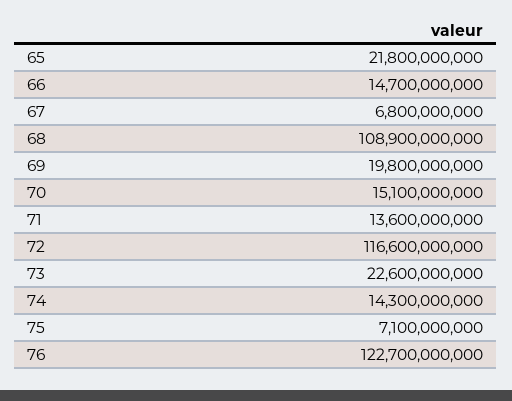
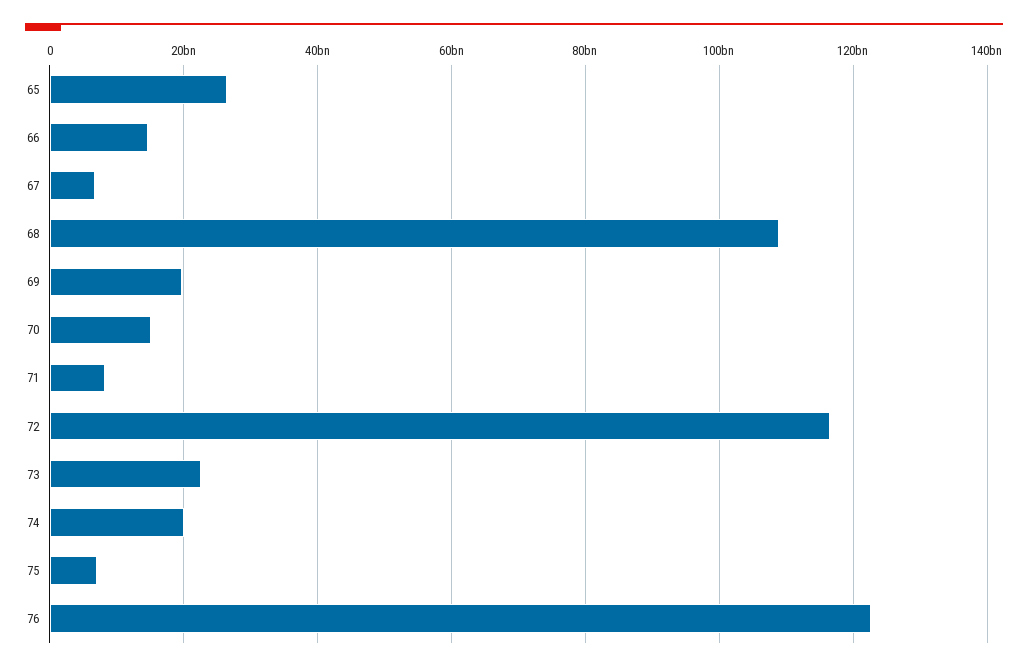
65: 21800000000 -> 26000000000
71: 13600000000 -> 8000000000
74: 14300000000 -> 20000000000

